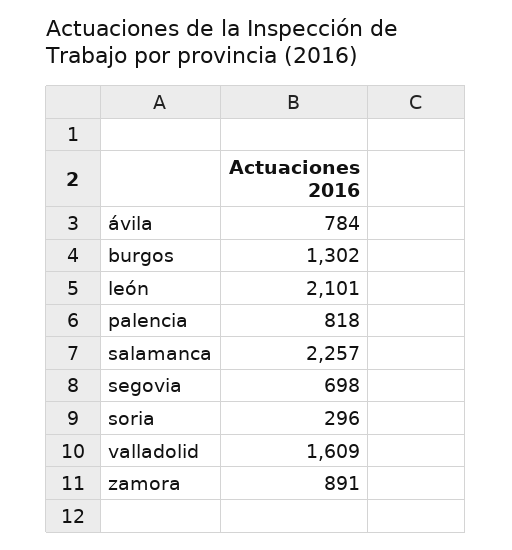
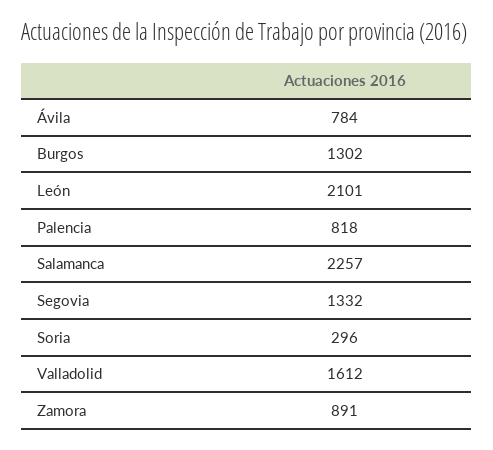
segovia: 698 -> 1332
valladolid: 1609 -> 1612

